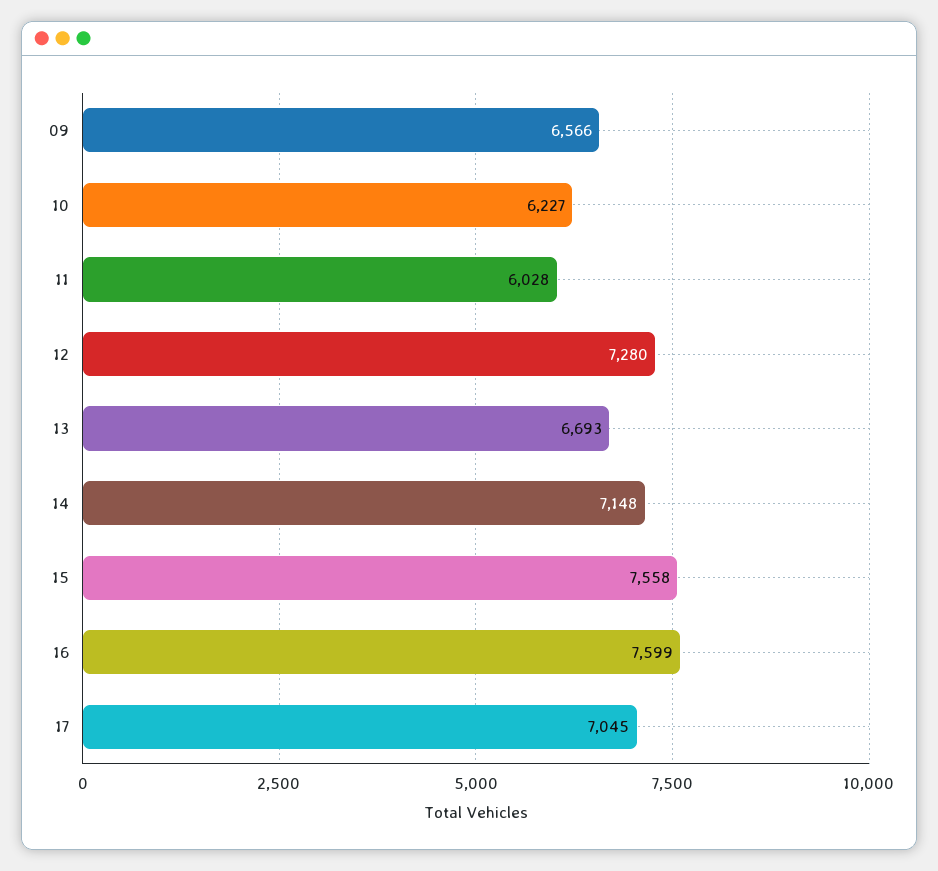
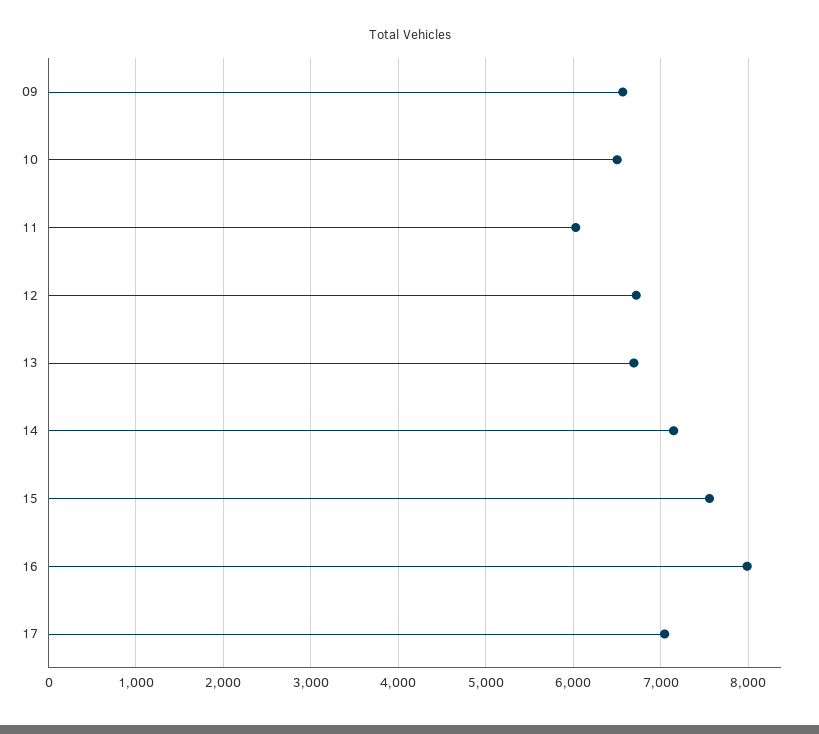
10: 6227 -> 6500
12: 7280 -> 6700
16: 7599 -> 8000

